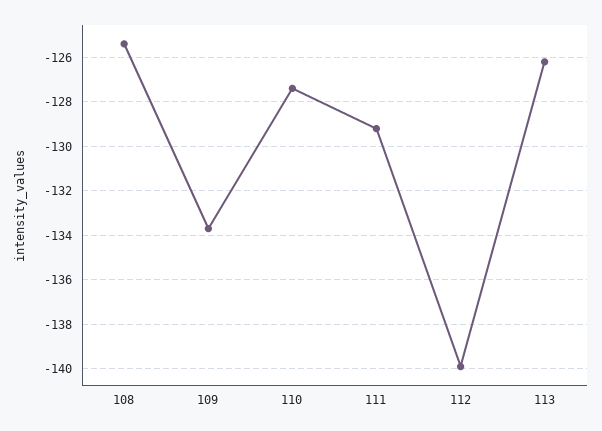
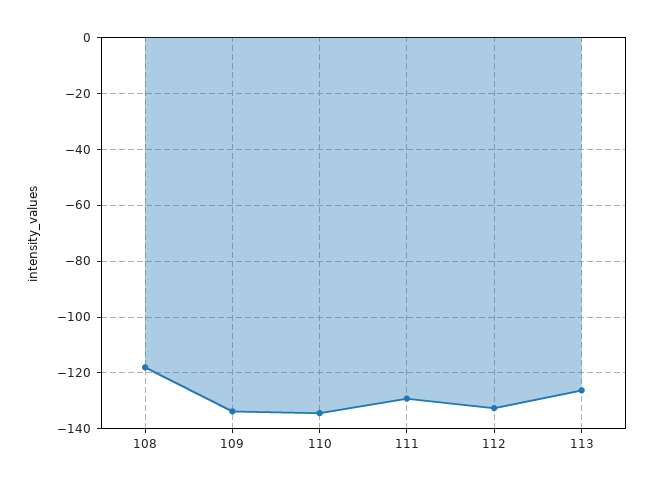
108: -125.5 -> -117.5
110: -127.5 -> -135
112: -140 -> -132.5

